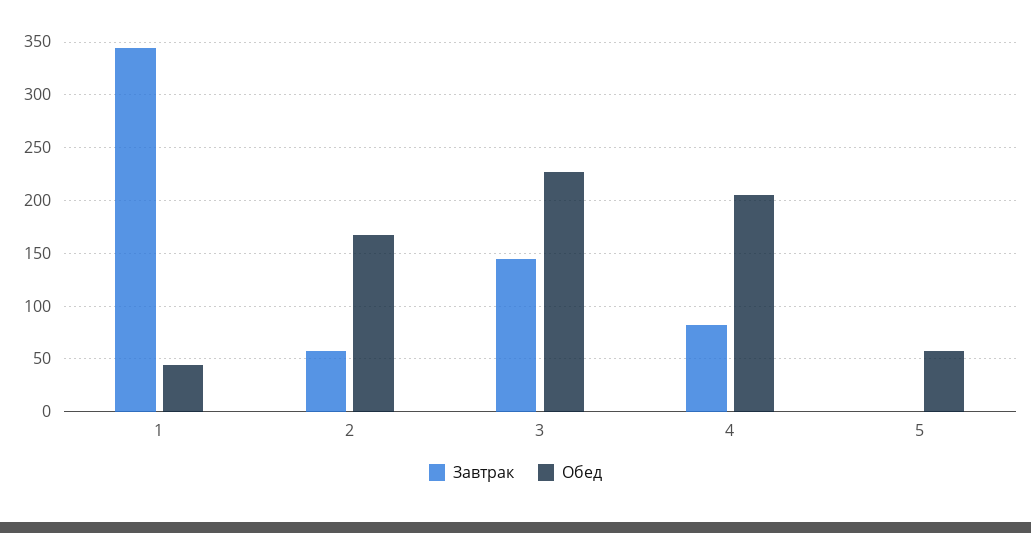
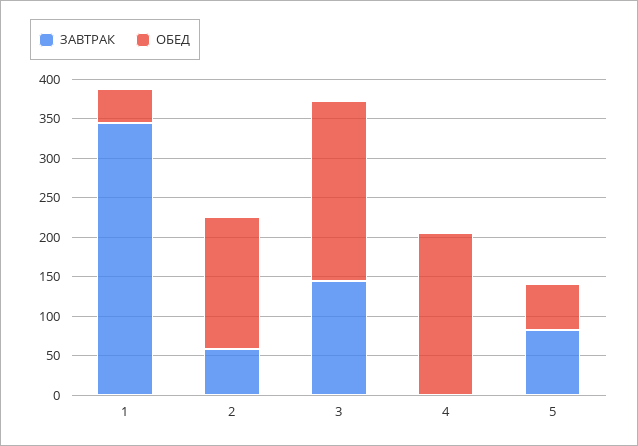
Завтрак, 4: 80 -> 0
Завтрак, 5: 0 -> 75

